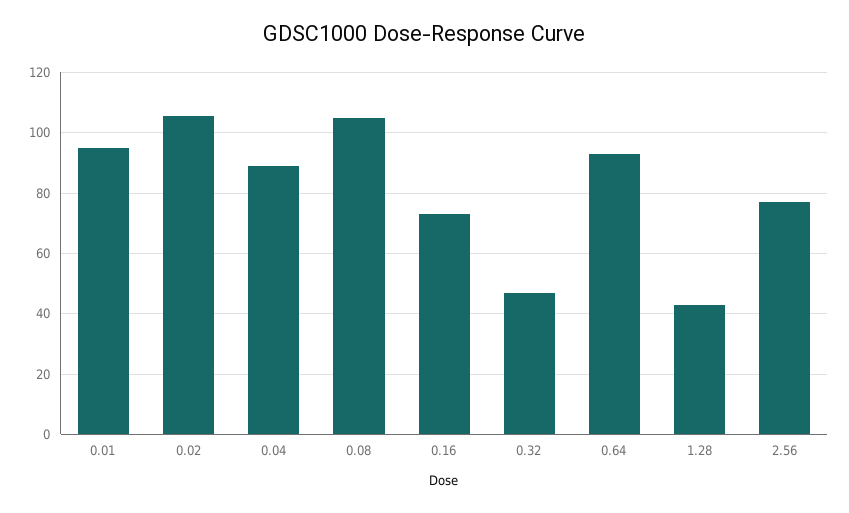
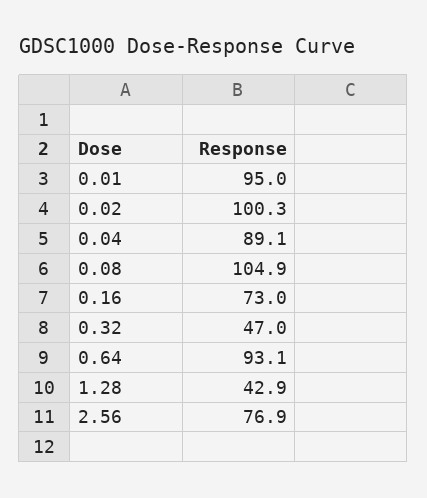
0.02: 106 -> 100.3

